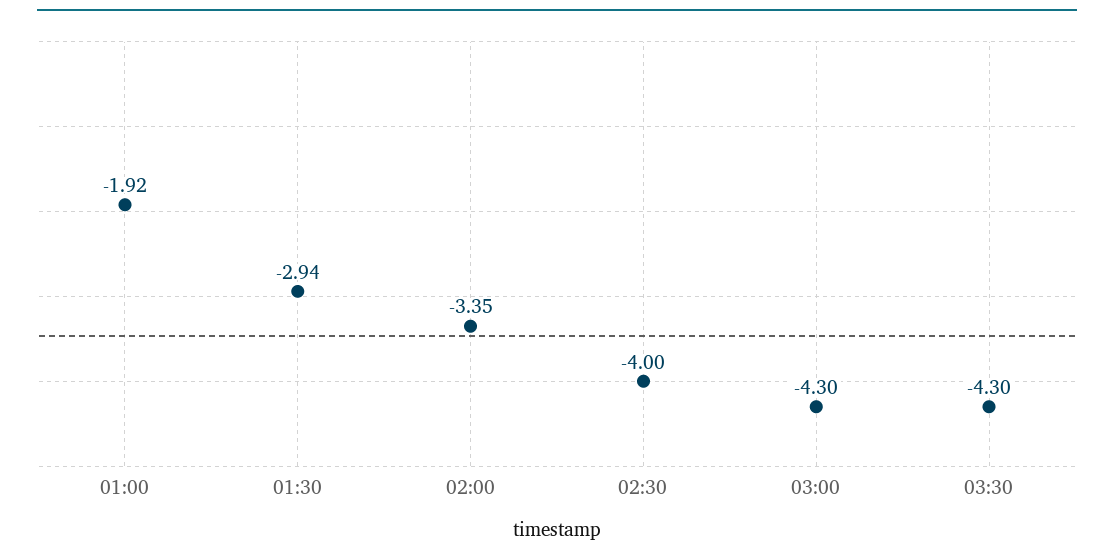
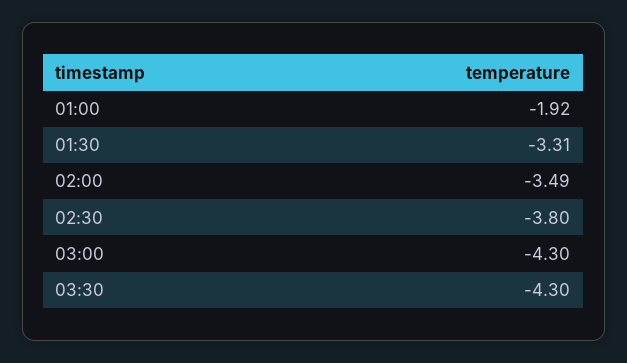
01:30: -2.94 -> -3.31
02:00: -3.35 -> -3.49
02:30: -4 -> -3.8

